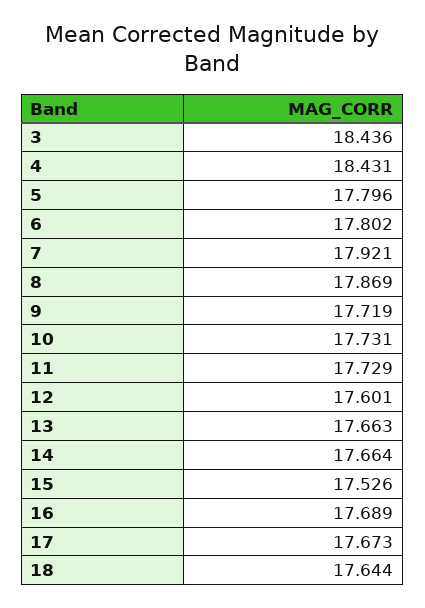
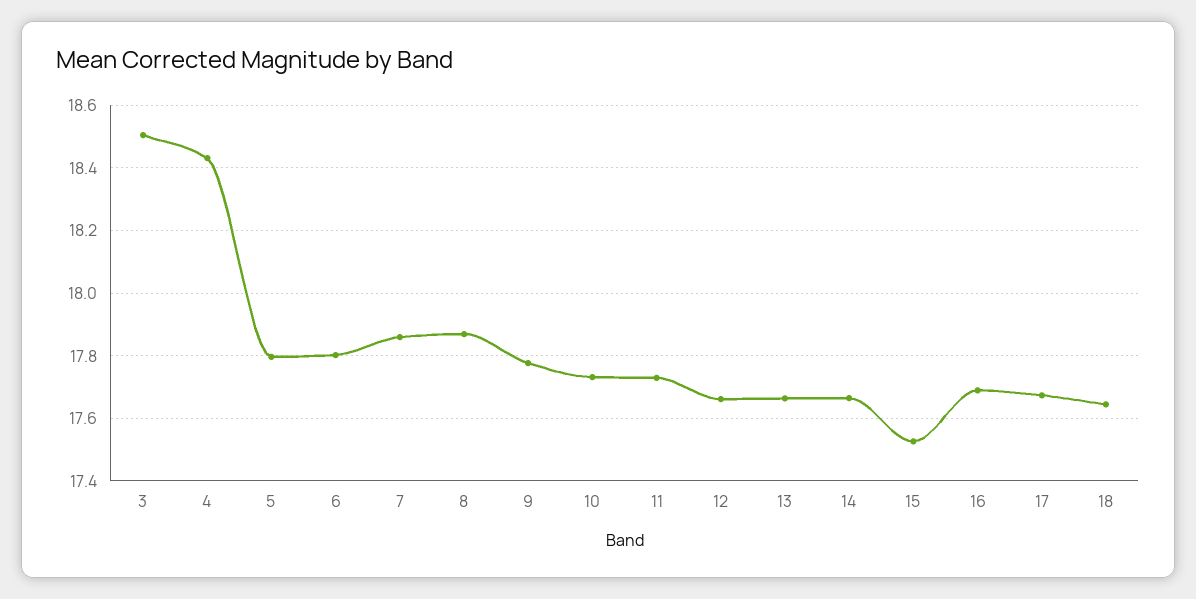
3: 18.436 -> 18.5
7: 17.921 -> 17.86
9: 17.719 -> 17.78
12: 17.601 -> 17.66

